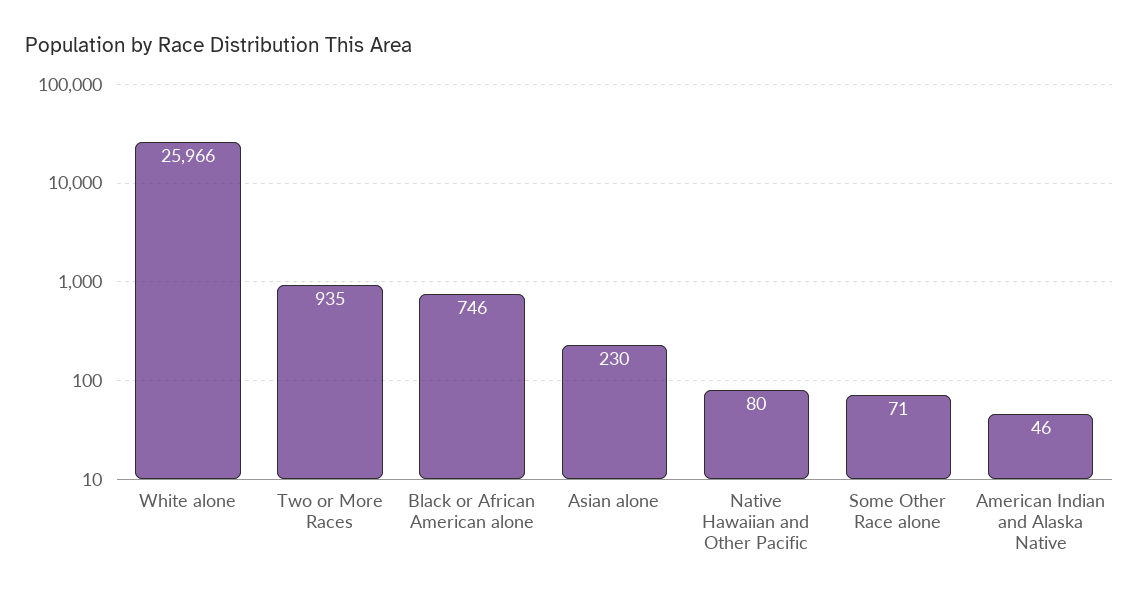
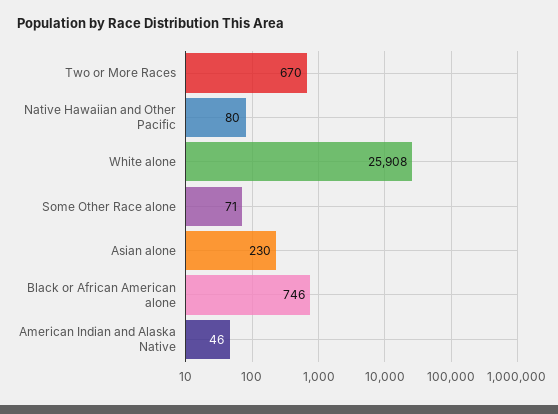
White alone: 25966 -> 25908
Two or More Races: 935 -> 670

